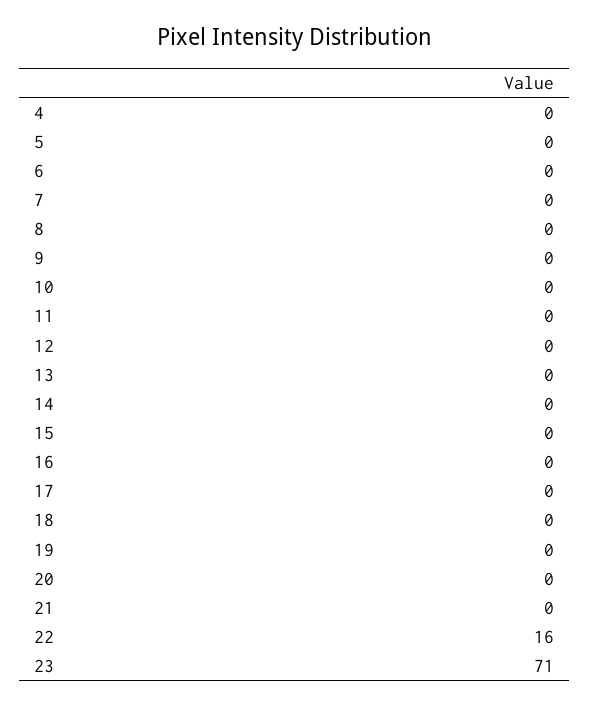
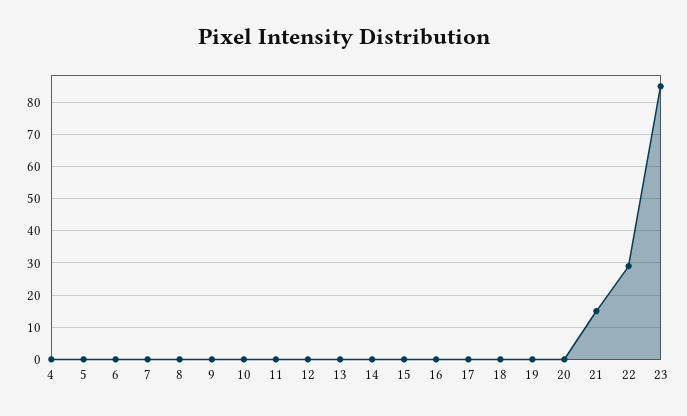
21: 0 -> 15
22: 16 -> 30
23: 71 -> 85

